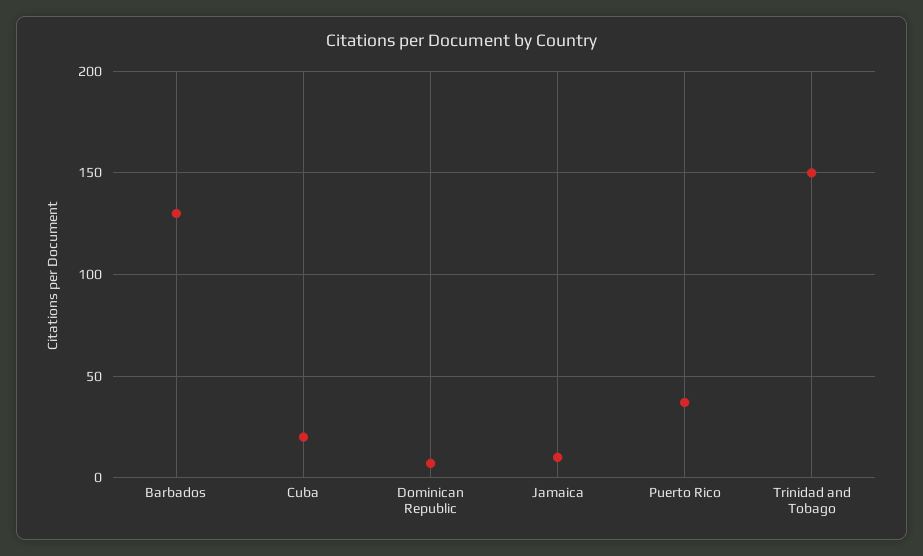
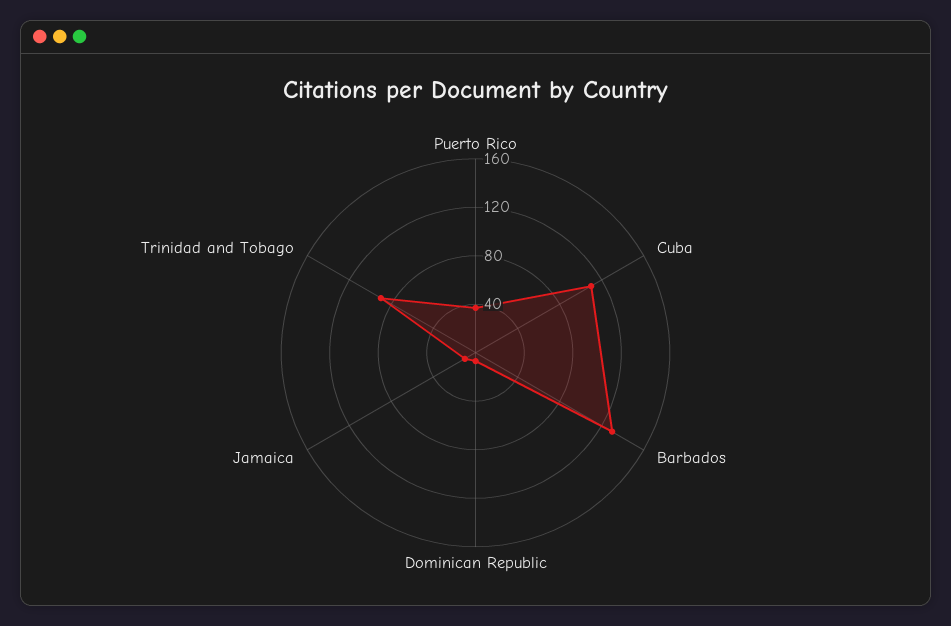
Cuba: 20 -> 110
Trinidad and Tobago: 150 -> 90

